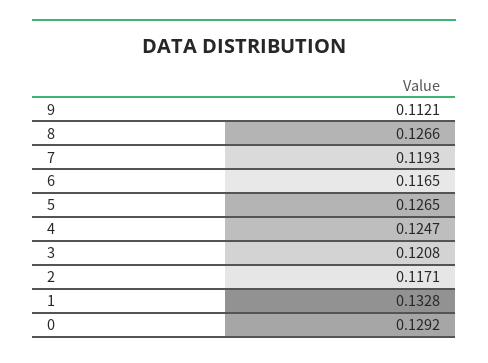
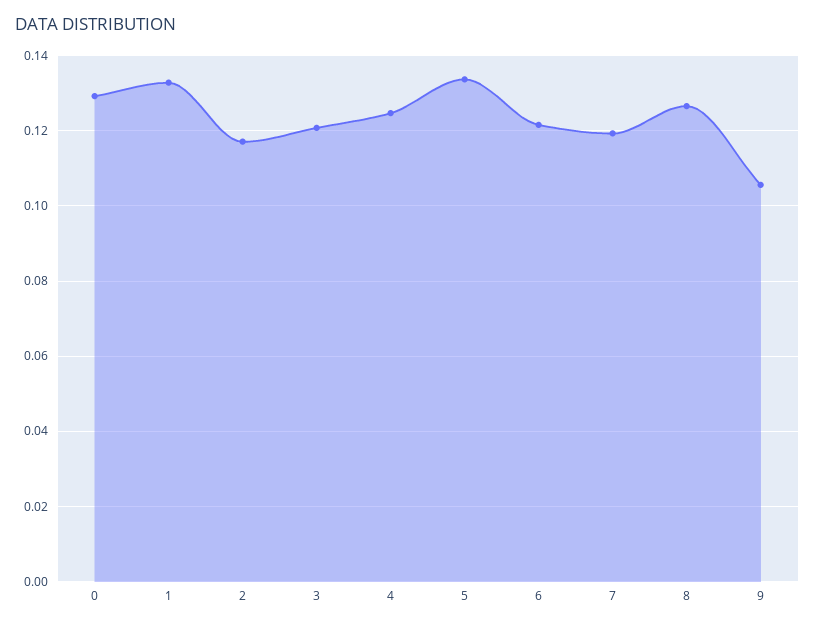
9: 0.1121 -> 0.106
6: 0.1165 -> 0.122
5: 0.1265 -> 0.134

